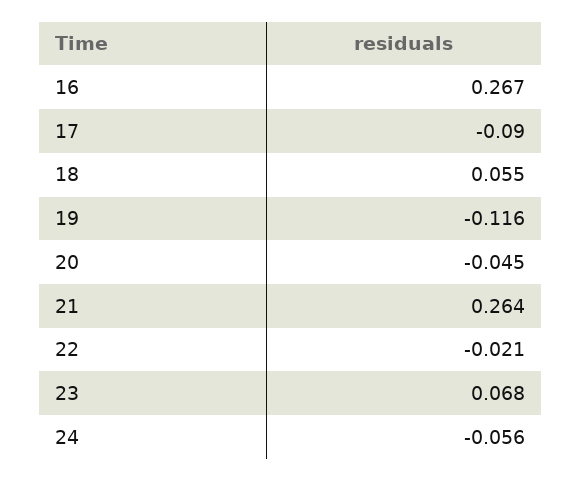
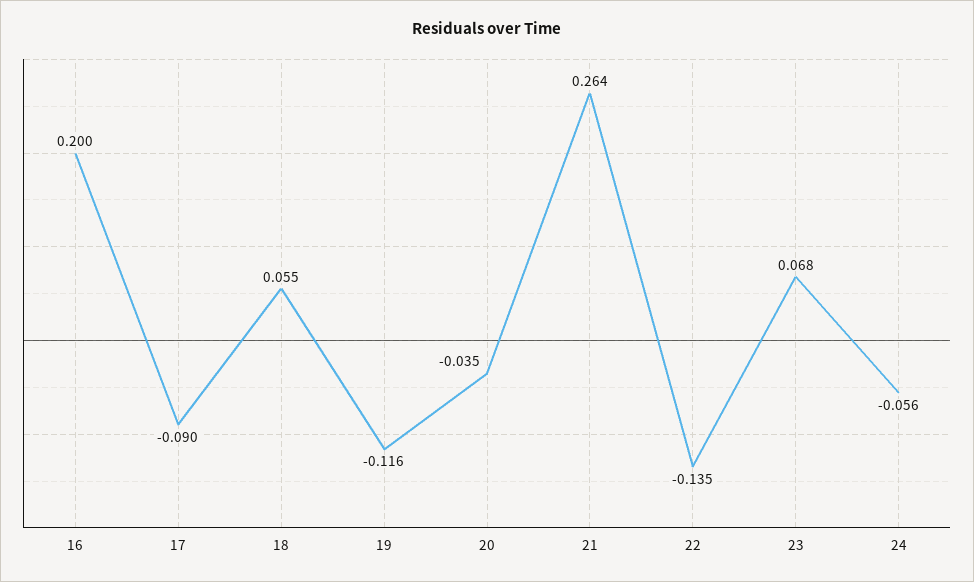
16: 0.267 -> 0.2
20: -0.045 -> -0.035
22: -0.021 -> -0.135

